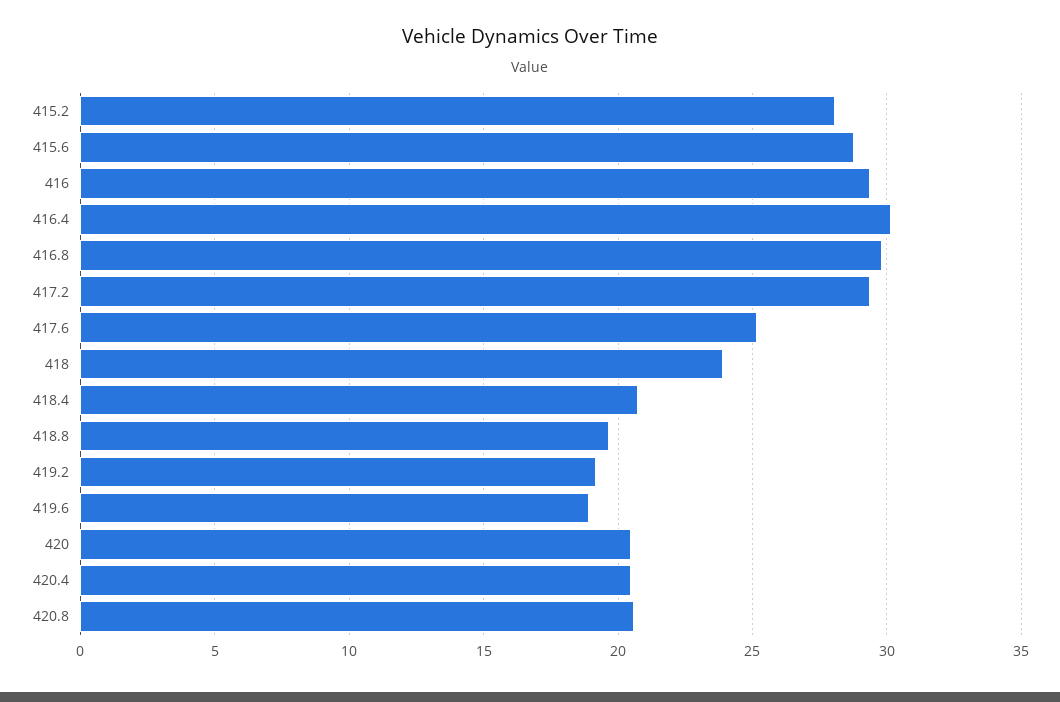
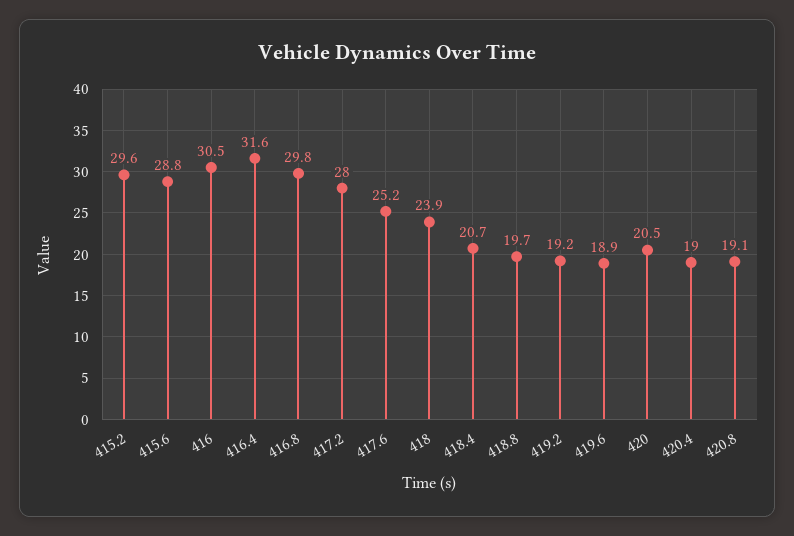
415.2: 28 -> 29.6
416: 29.5 -> 30.5
416.4: 30 -> 31.6
417.2: 29.5 -> 28
420.4: 20.5 -> 19
420.8: 20.5 -> 19.1

